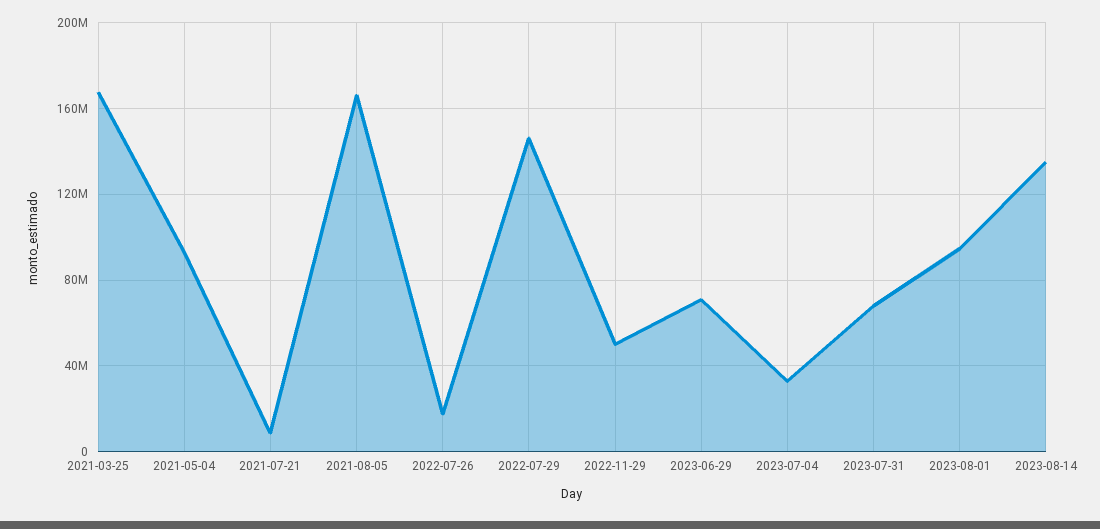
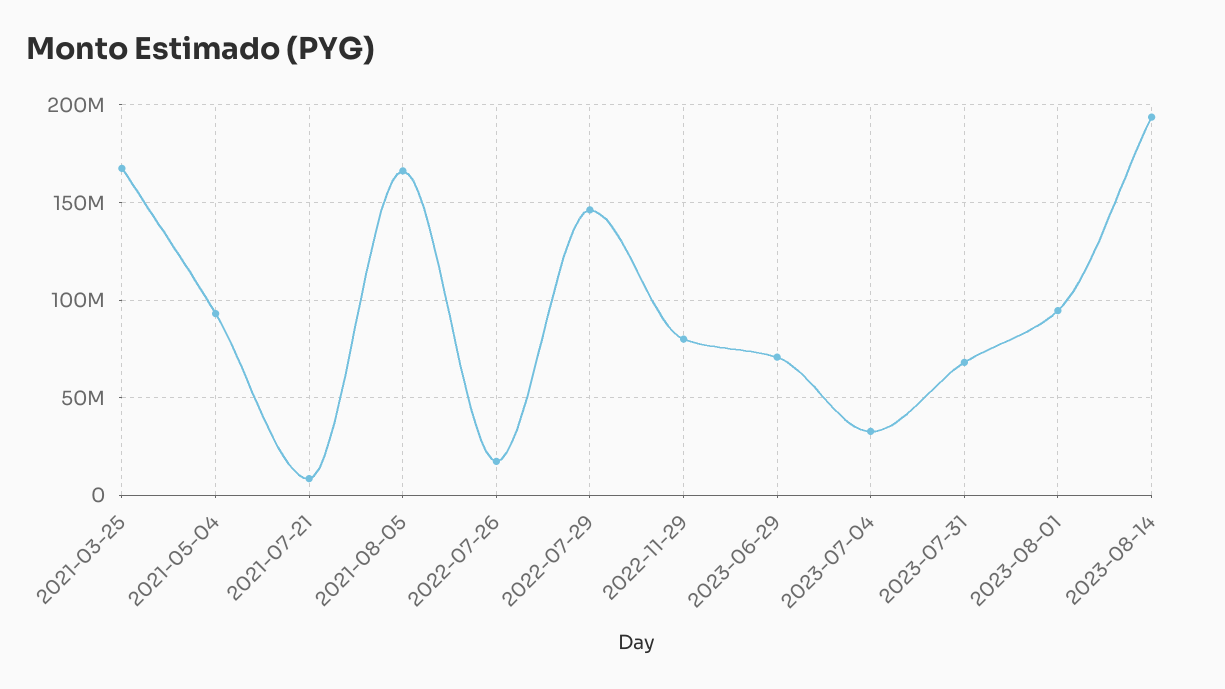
2022-11-29: 50000000 -> 80000000
2023-08-14: 135000000 -> 195000000

